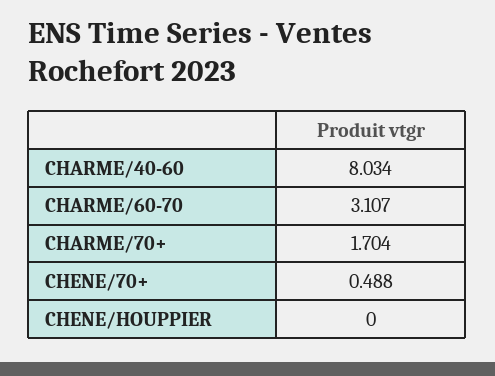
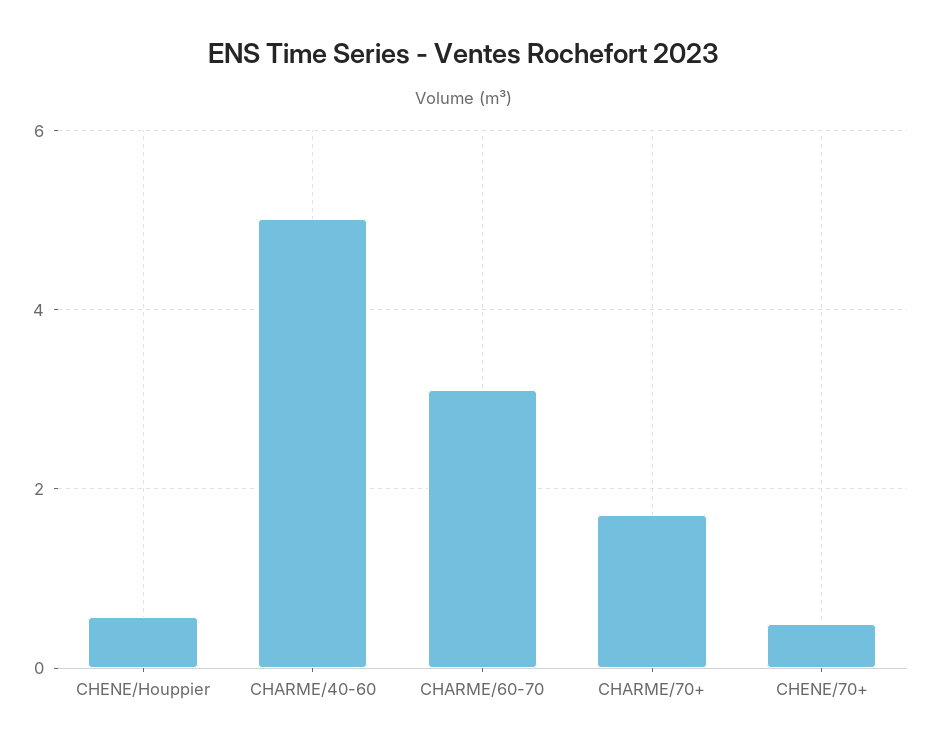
CHARME/40-60: 8.034 -> 5
CHENE/HOUPPIER: 0 -> 0.6

